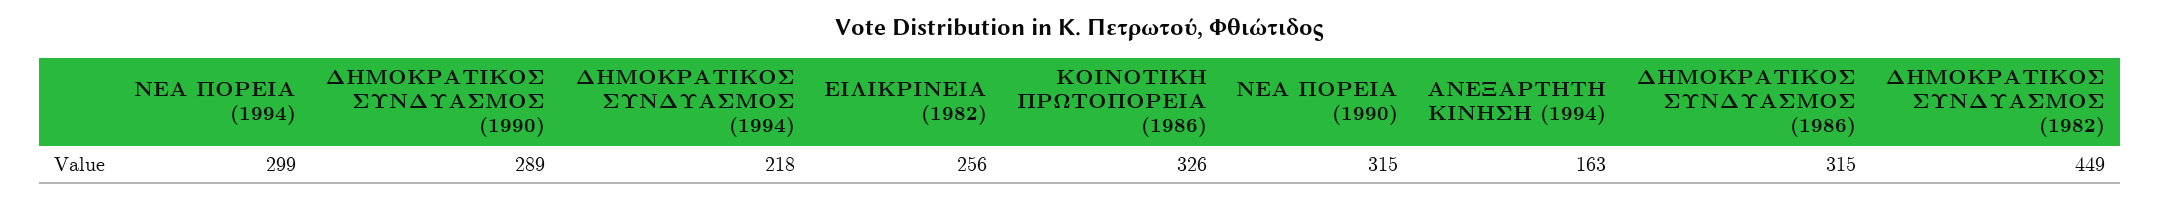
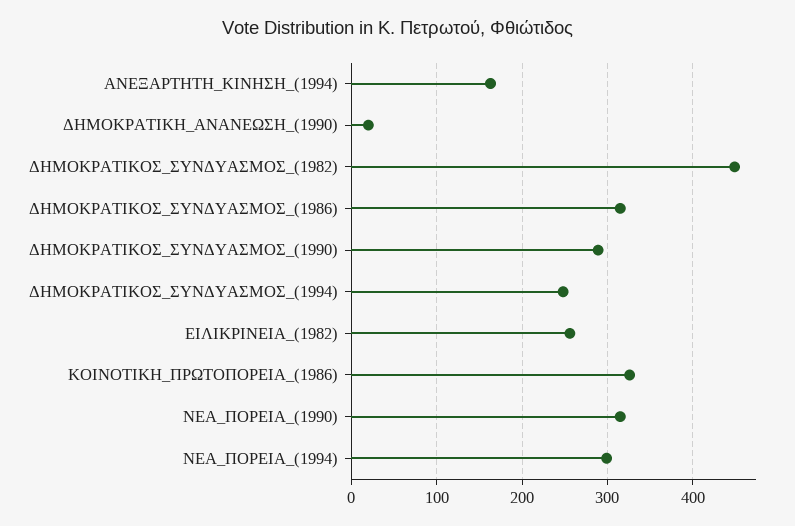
ΔΗΜΟΚΡΑΤΙΚΟΣ ΣΥΝΔΥΑΣΜΟΣ (1994): 218 -> 250
ΔΗΜΟΚΡΑΤΙΚΗ_ΑΝΑΝΕΩΣΗ_(1990): none -> 20

